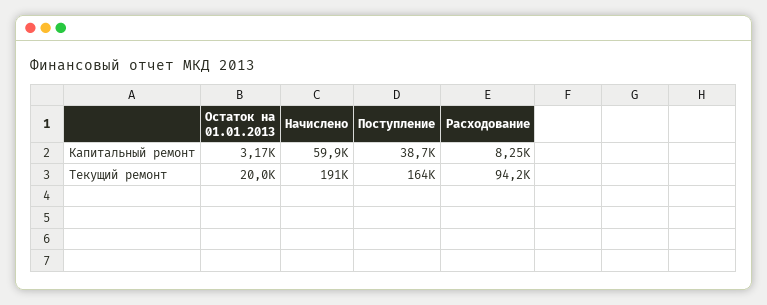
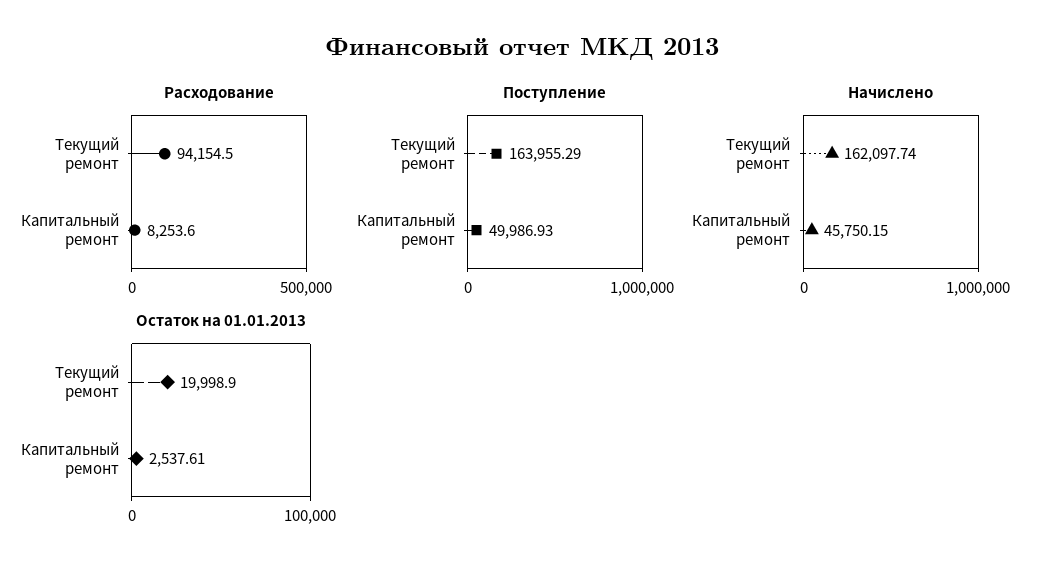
Остаток на 01.01.2013, Капитальный ремонт: 3170 -> 2537.61
Начислено, Капитальный ремонт: 59900 -> 45750.15
Поступление, Капитальный ремонт: 38700 -> 49986.93
Начислено, Текущий ремонт: 191000 -> 162097.74

